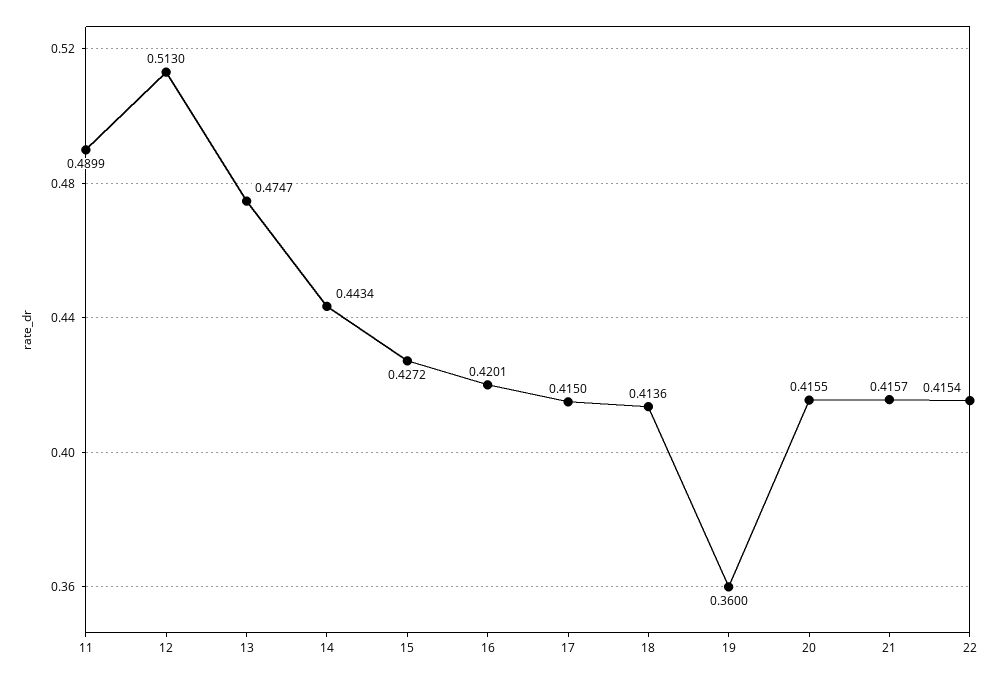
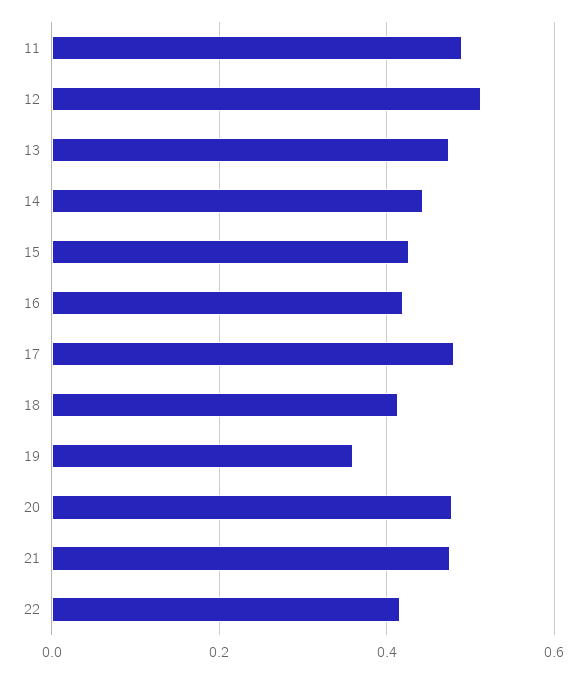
17: 0.415 -> 0.48
20: 0.4155 -> 0.48
21: 0.4157 -> 0.48

